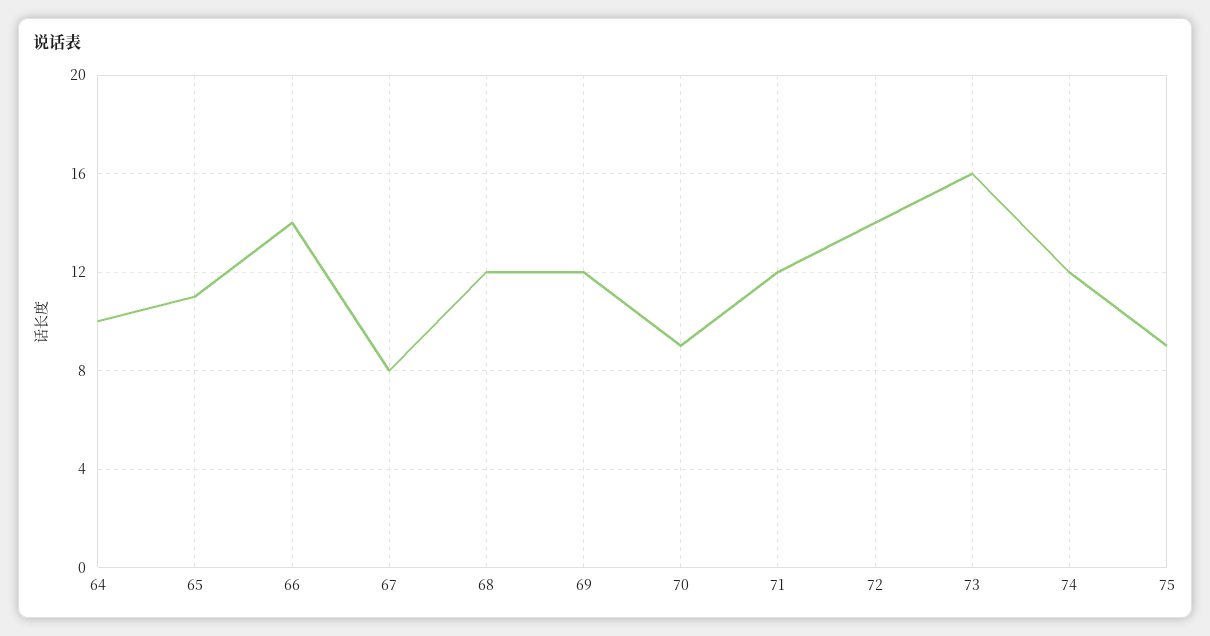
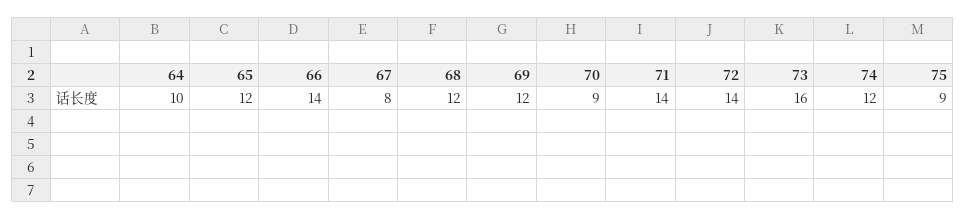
65: 11 -> 12
71: 12 -> 14

